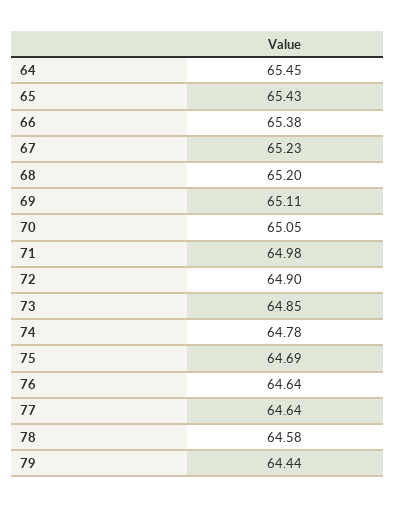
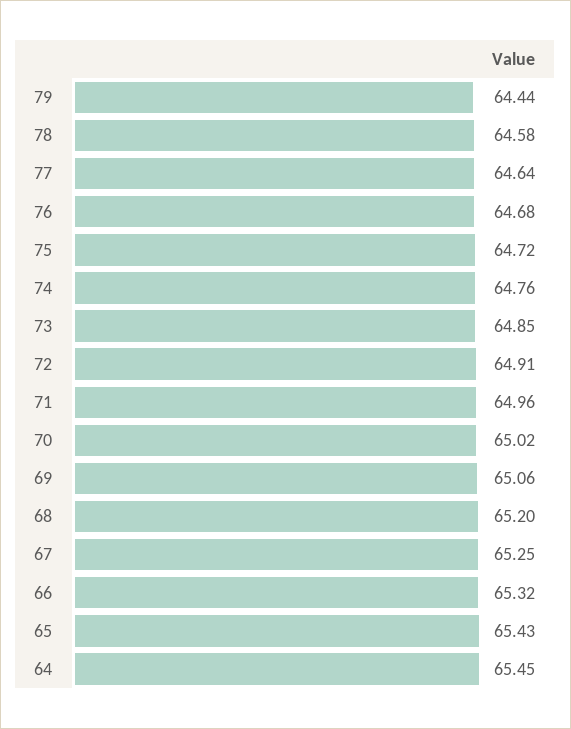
66: 65.38 -> 65.32
67: 65.23 -> 65.25
69: 65.11 -> 65.06
70: 65.05 -> 65.02
71: 64.98 -> 64.96
72: 64.9 -> 64.91
74: 64.78 -> 64.76
75: 64.69 -> 64.72
76: 64.64 -> 64.68

